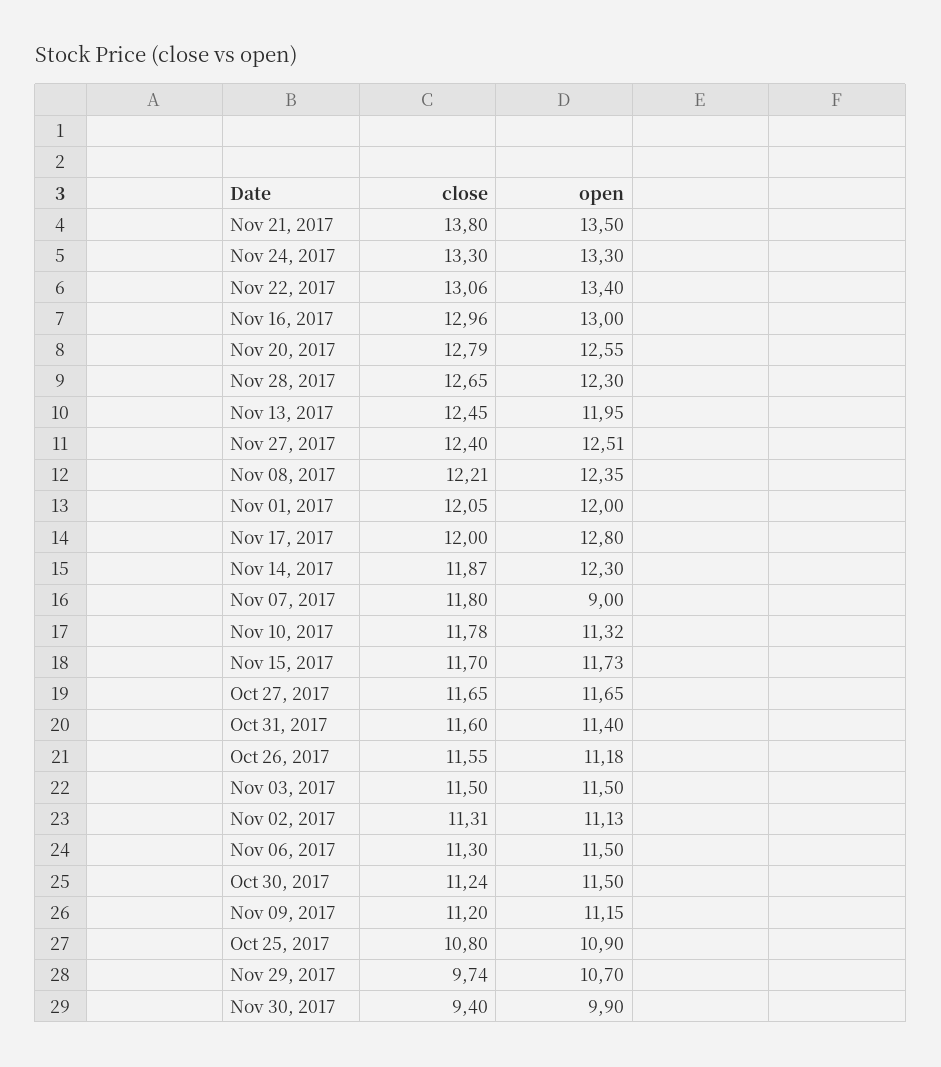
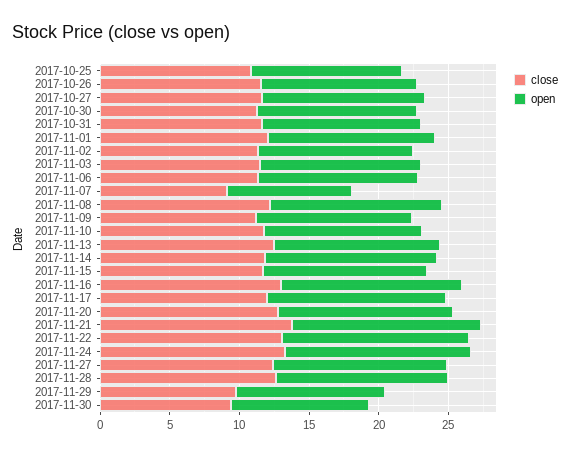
close, Nov 07, 2017: 11.8 -> 9

